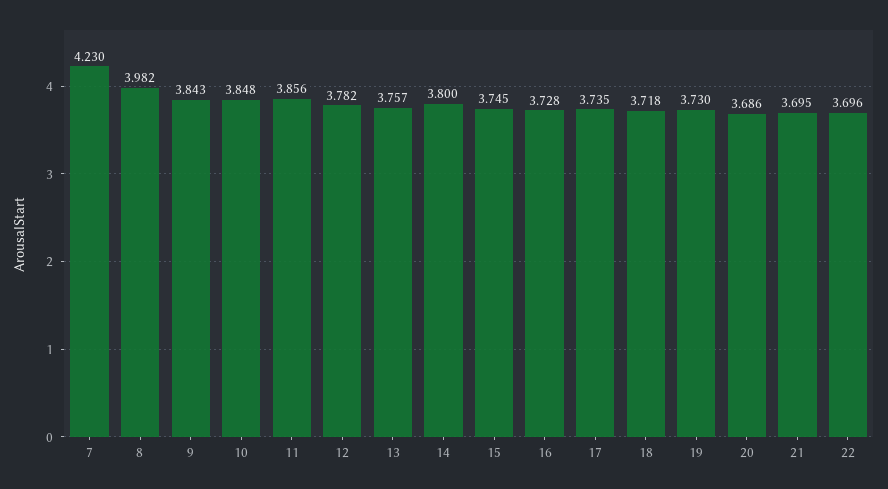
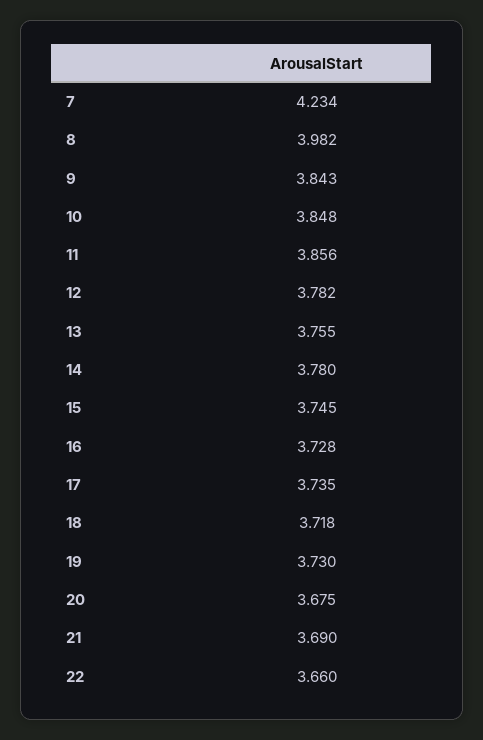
7: 4.23 -> 4.234
13: 3.757 -> 3.755
14: 3.8 -> 3.78
20: 3.686 -> 3.675
21: 3.695 -> 3.69
22: 3.696 -> 3.66

